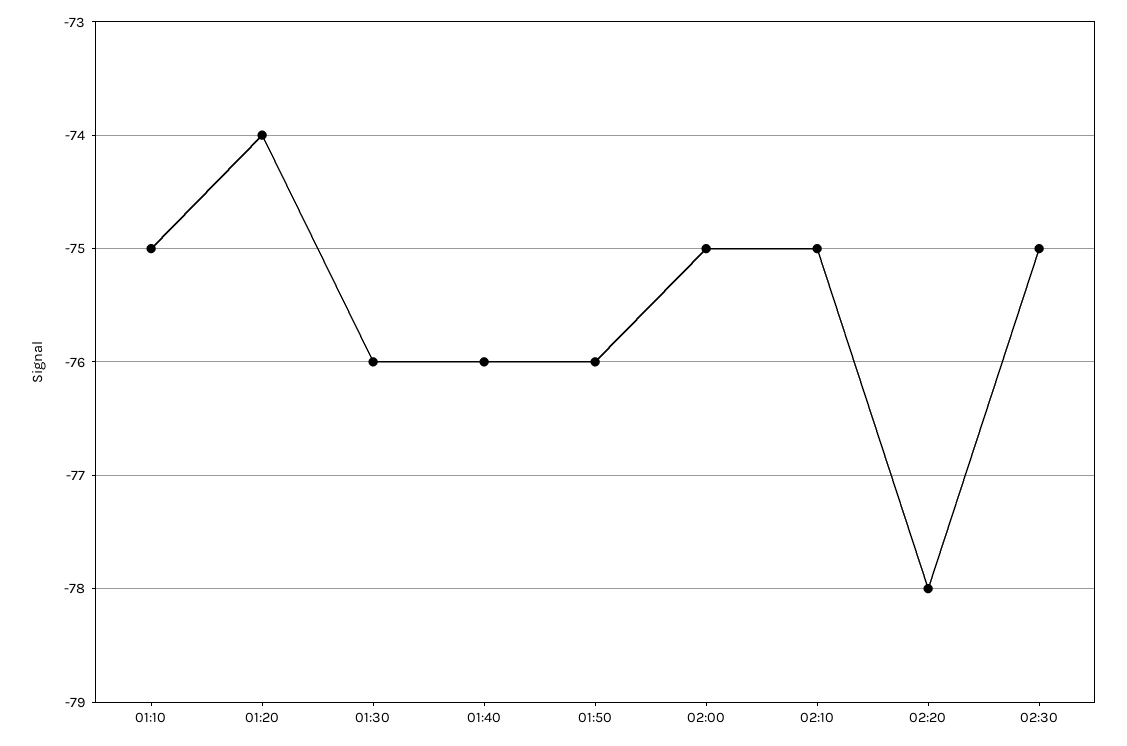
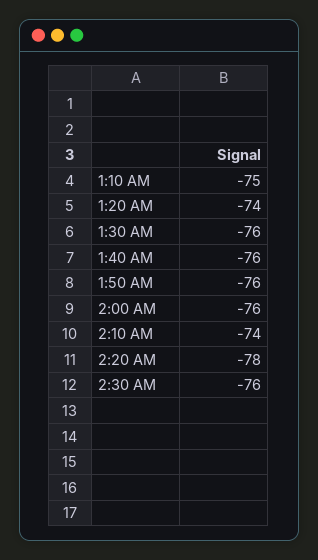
02:00: -75 -> -76
02:10: -75 -> -74
02:30: -75 -> -76

